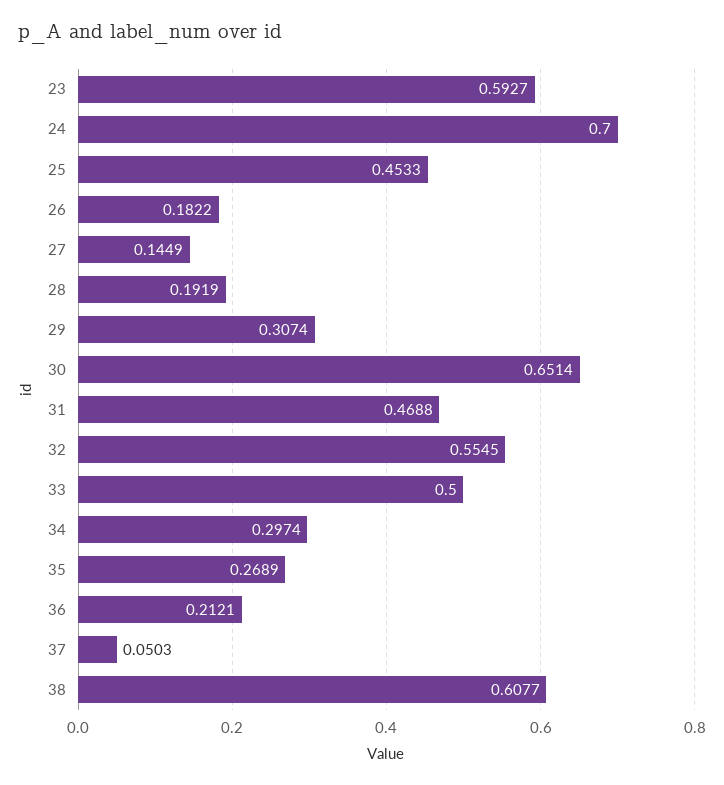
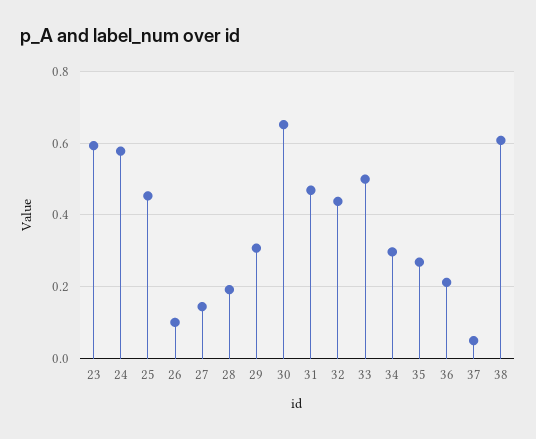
24: 0.7 -> 0.58
26: 0.1822 -> 0.1
32: 0.5545 -> 0.44

